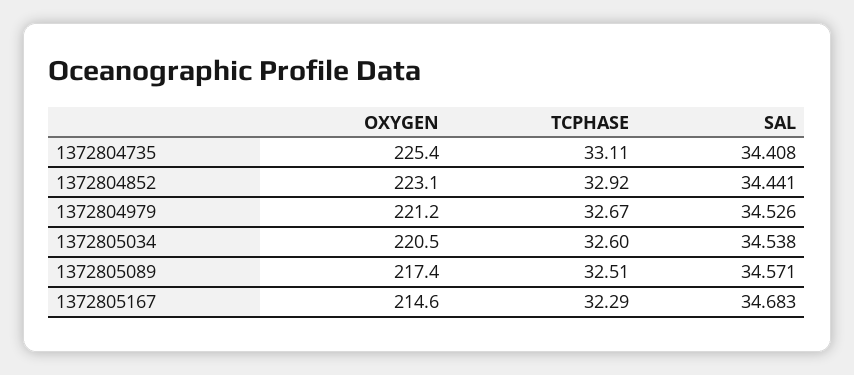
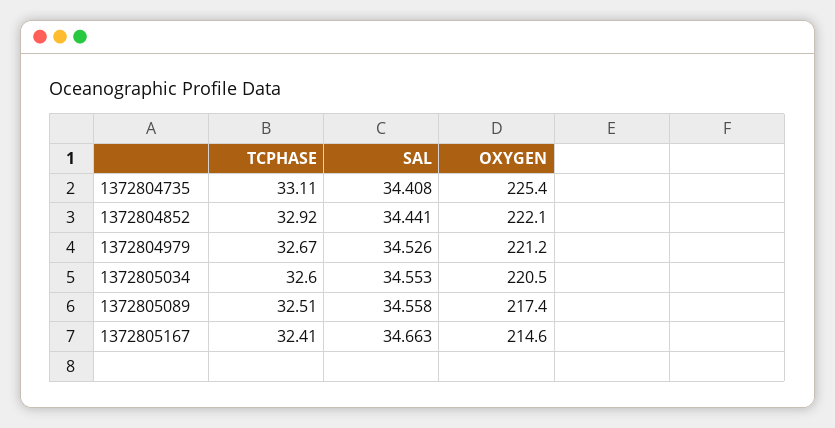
OXYGEN, 1372804852: 223.1 -> 222.1
SAL, 1372805034: 34.538 -> 34.553
SAL, 1372805089: 34.571 -> 34.558
TCPHASE, 1372805167: 32.29 -> 32.41
SAL, 1372805167: 34.683 -> 34.663

